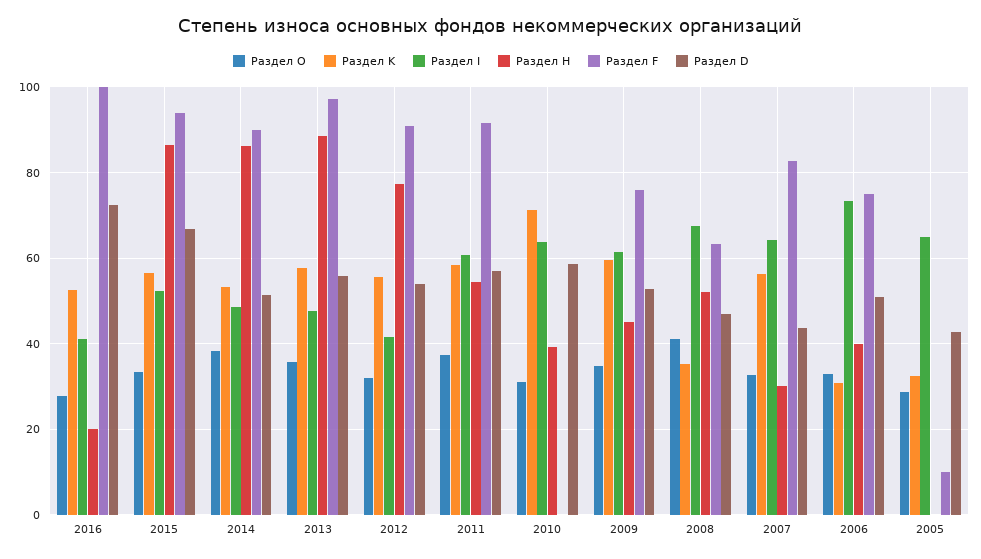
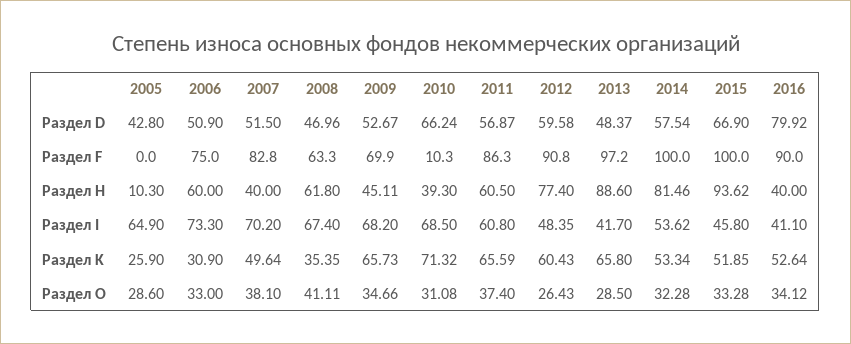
Раздел O, 2016: 28 -> 34.12
Раздел Н, 2016: 20 -> 40
Раздел F, 2016: 100 -> 90
Раздел D, 2016: 72 -> 79.92
Раздел K, 2015: 56 -> 51.85
Раздел I, 2015: 52 -> 45.8
Раздел Н, 2015: 86 -> 93.62
Раздел F, 2015: 94 -> 100
Раздел O, 2014: 38 -> 32.28
Раздел I, 2014: 48 -> 53.62
Раздел Н, 2014: 86 -> 81.46
Раздел F, 2014: 90 -> 100
Раздел D, 2014: 52 -> 57.54
Раздел O, 2013: 36 -> 28.5
Раздел K, 2013: 58 -> 65.8
Раздел I, 2013: 48 -> 41.7
Раздел D, 2013: 56 -> 48.37
Раздел O, 2012: 32 -> 26.43
Раздел K, 2012: 56 -> 60.43
Раздел I, 2012: 42 -> 48.35
Раздел D, 2012: 54 -> 59.58
Раздел K, 2011: 58 -> 65.59
Раздел Н, 2011: 54 -> 60.5
Раздел F, 2011: 92 -> 86.3
Раздел I, 2010: 64 -> 68.5
Раздел F, 2010: 0 -> 10.3
Раздел D, 2010: 58 -> 66.24
Раздел K, 2009: 60 -> 65.73
Раздел I, 2009: 62 -> 68.2
Раздел F, 2009: 76 -> 69.9
Раздел Н, 2008: 52 -> 61.8
Раздел O, 2007: 32 -> 38.1
Раздел K, 2007: 56 -> 49.64
Раздел I, 2007: 64 -> 70.2
Раздел Н, 2007: 30 -> 40
Раздел D, 2007: 44 -> 51.5
Раздел Н, 2006: 40 -> 60
Раздел K, 2005: 32 -> 25.9
Раздел Н, 2005: 0 -> 10.3
Раздел F, 2005: 10 -> 0

